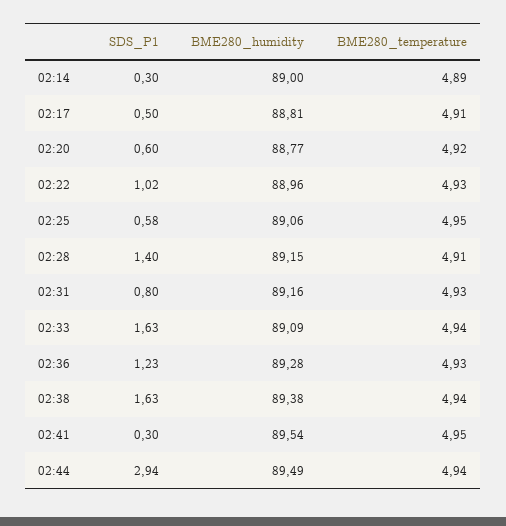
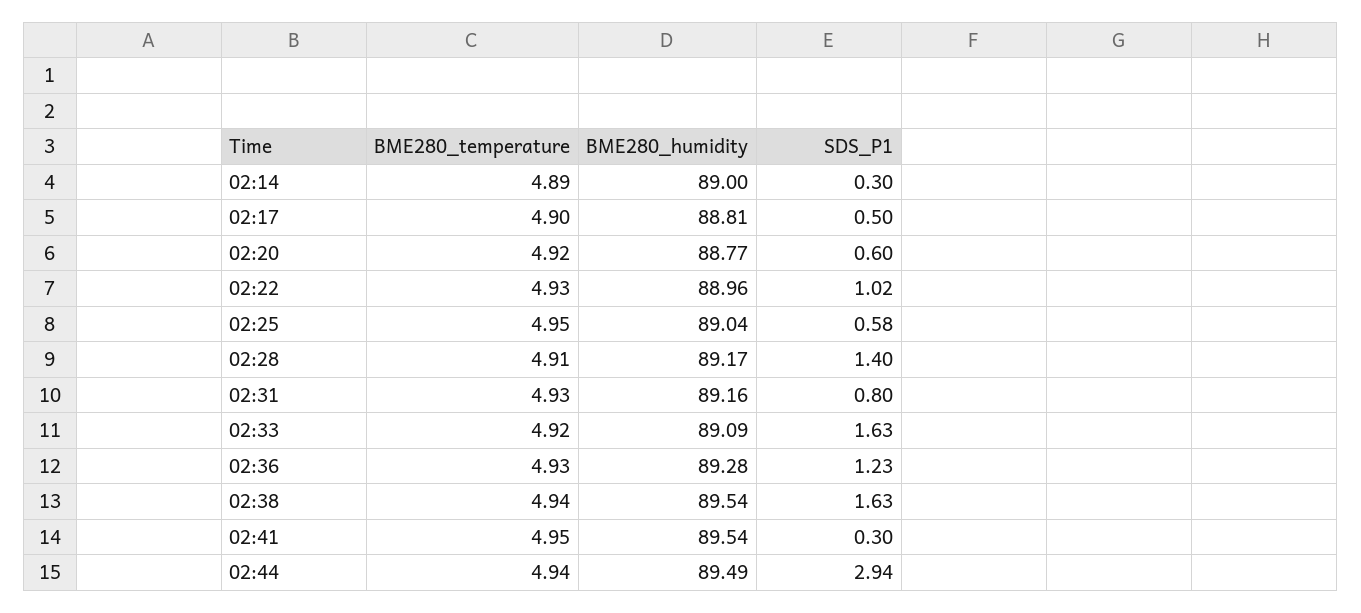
BME280_temperature, 02:17: 4.91 -> 4.9
BME280_humidity, 02:25: 89.06 -> 89.04
BME280_humidity, 02:28: 89.15 -> 89.17
BME280_temperature, 02:33: 4.94 -> 4.92
BME280_humidity, 02:38: 89.38 -> 89.54

